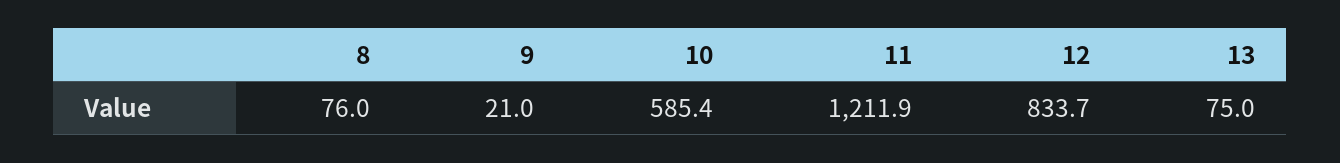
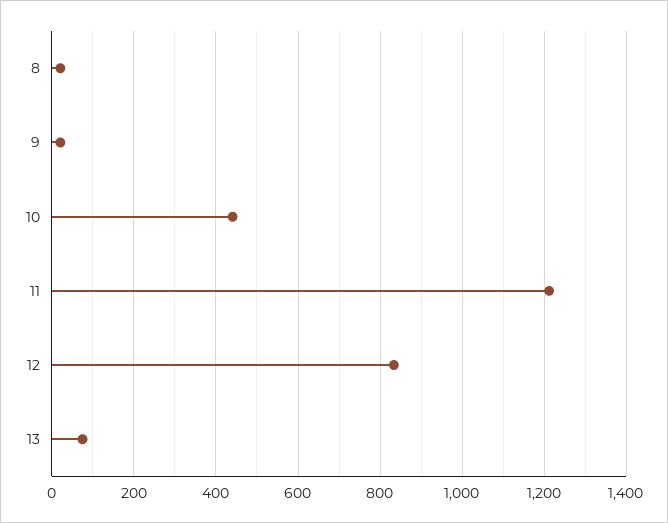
8: 76 -> 20
10: 585.4 -> 440

